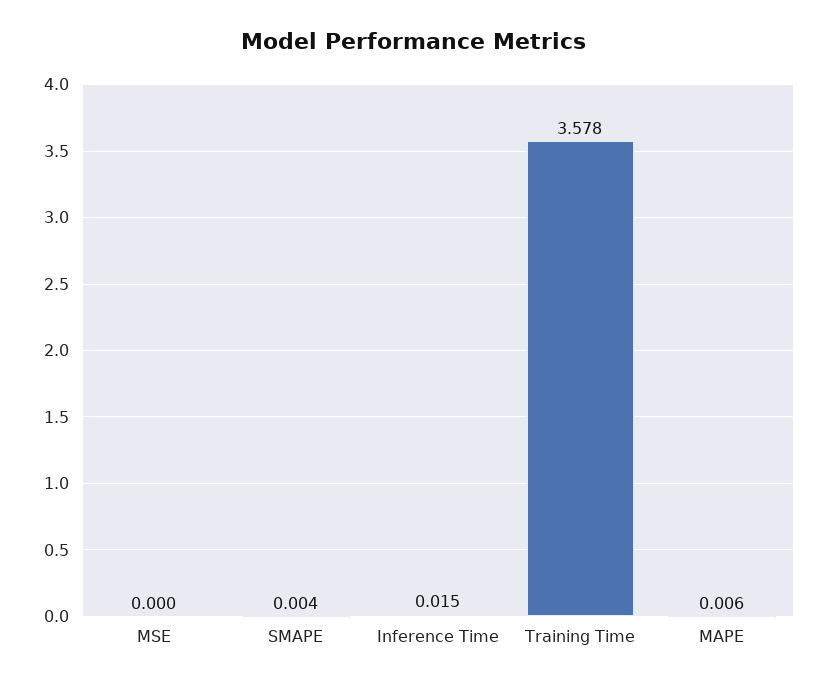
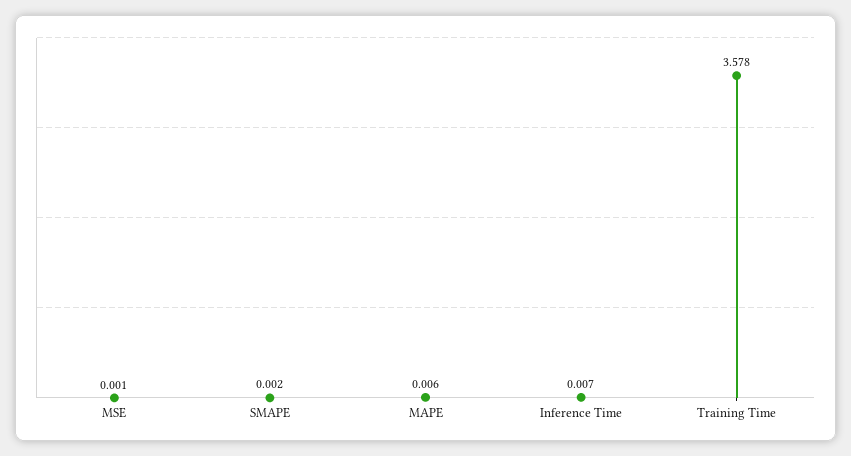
MSE: 0 -> 0.001
SMAPE: 0.004 -> 0.002
Inference Time: 0.015 -> 0.007

